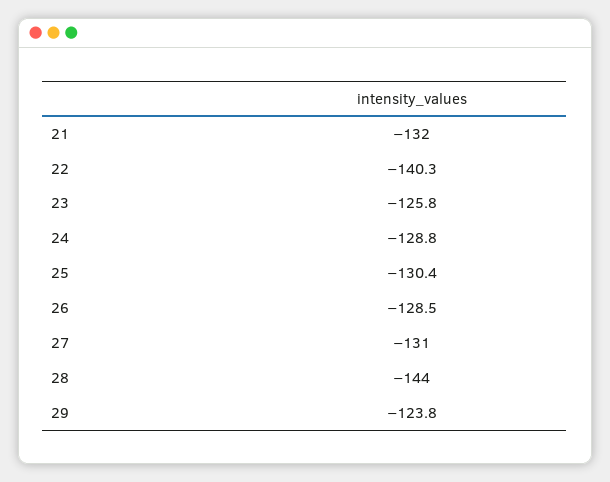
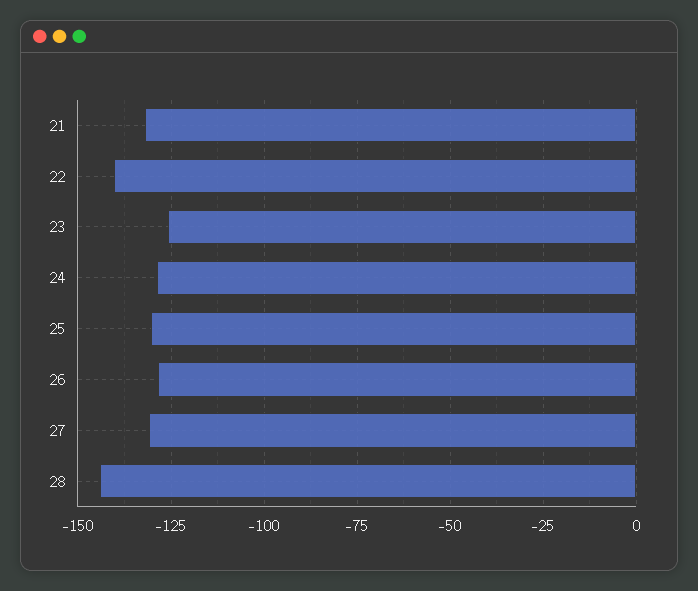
29: -123.8 -> none

